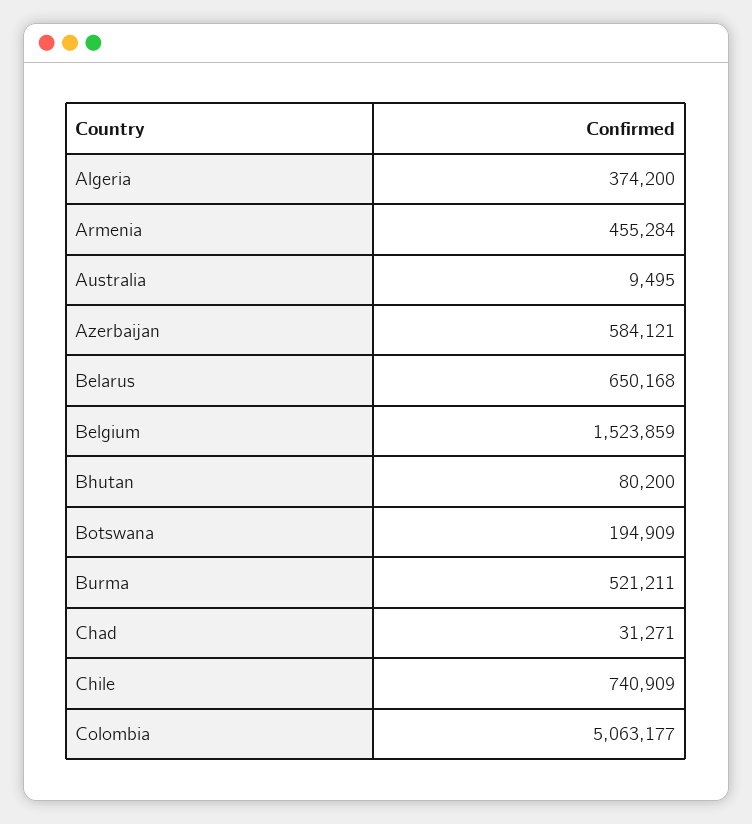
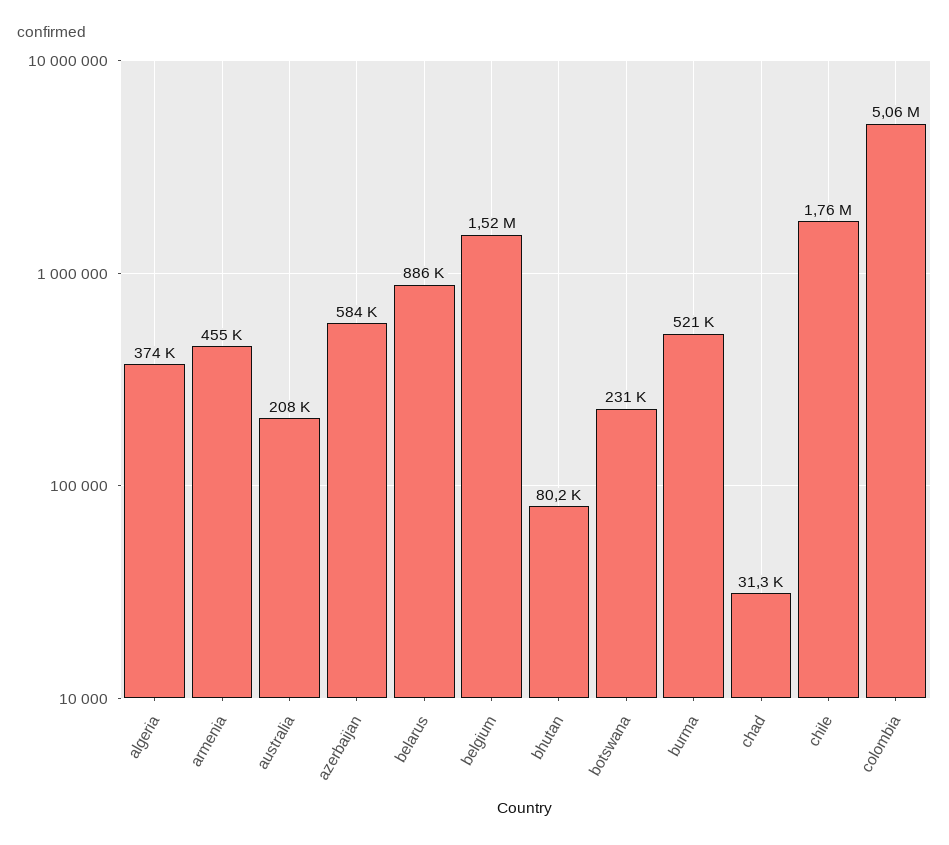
Australia: 9495 -> 208000
Belarus: 650168 -> 886000
Botswana: 194909 -> 231000
Chile: 740909 -> 1760000

